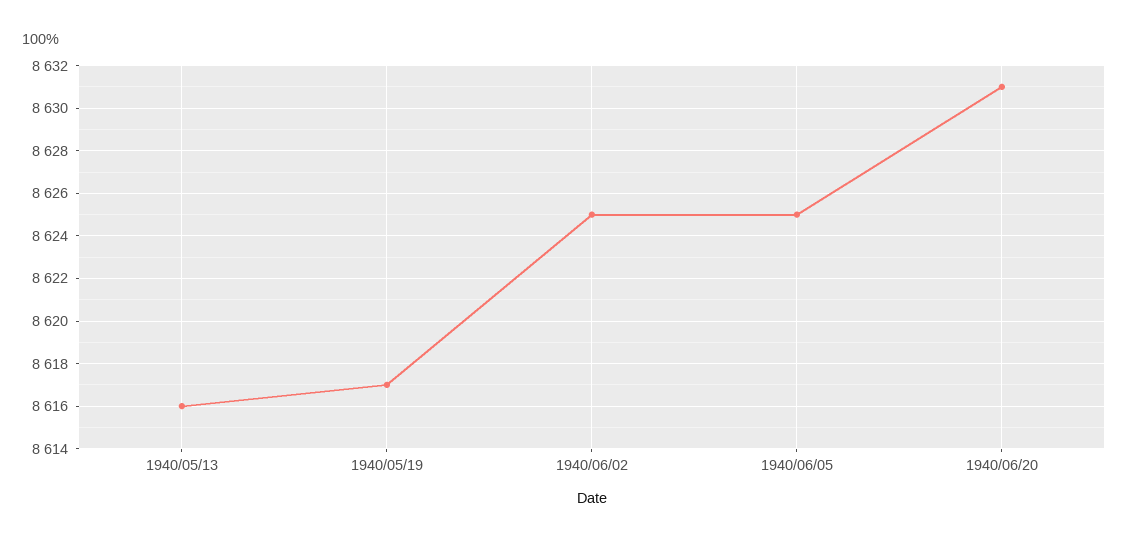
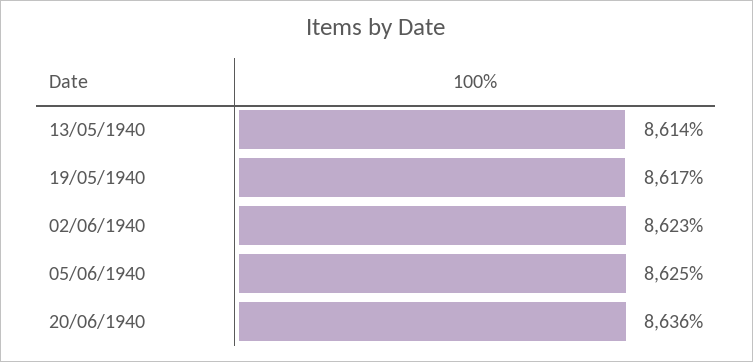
1940/05/13: 8616 -> 8614
1940/06/02: 8625 -> 8623
1940/06/20: 8631 -> 8636

